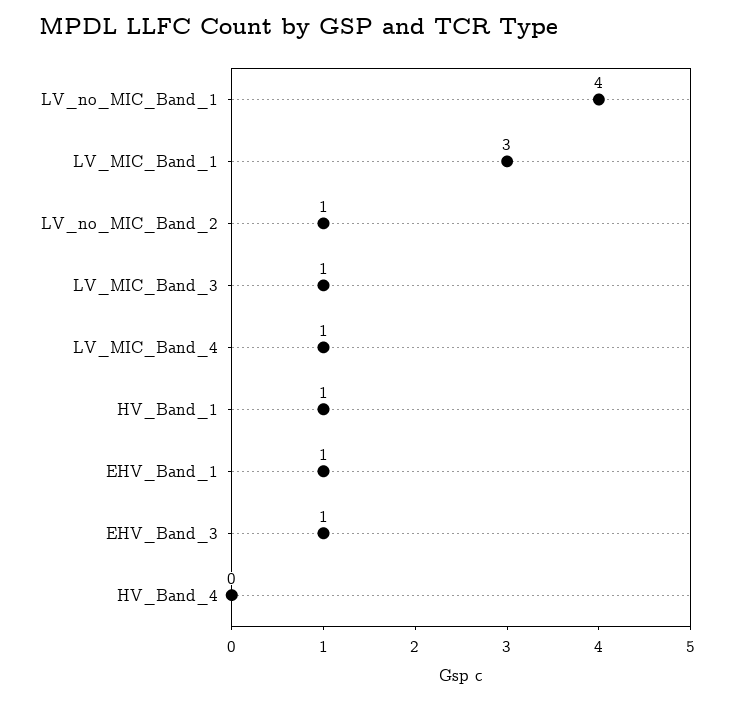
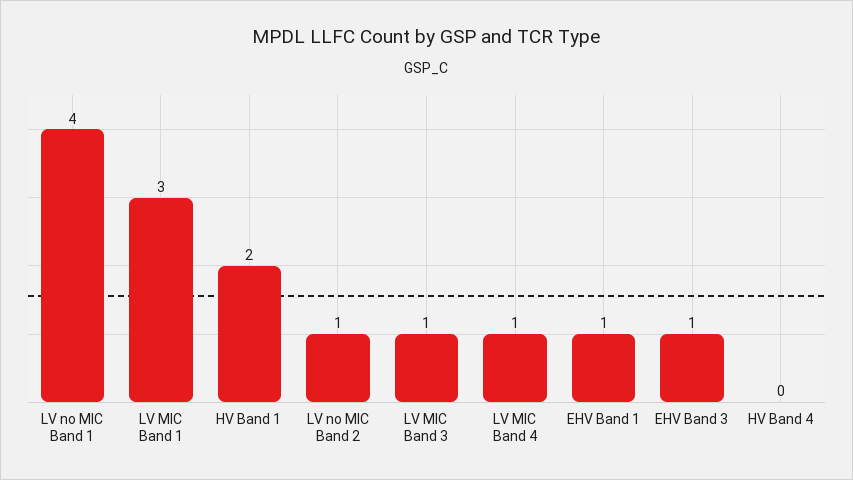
HV_Band_1: 1 -> 2

